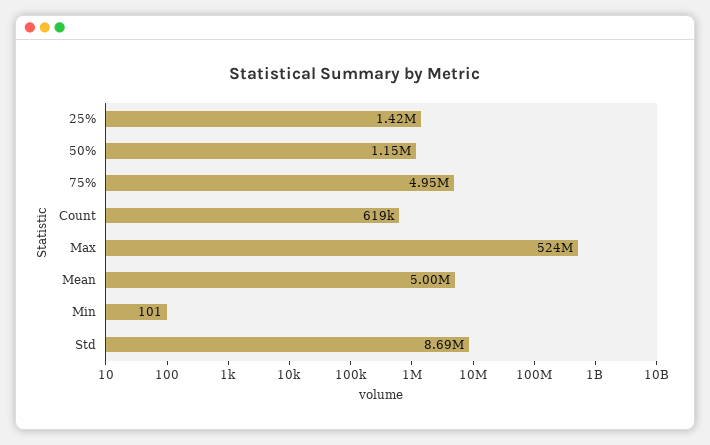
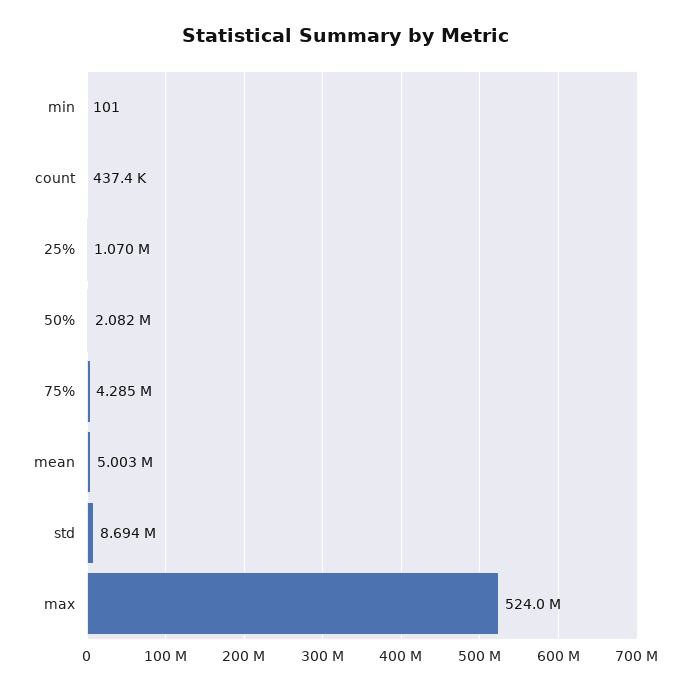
25%: 1420000 -> 1070000
50%: 1150000 -> 2082000
75%: 4950000 -> 4285000
Count: 619000 -> 437400

